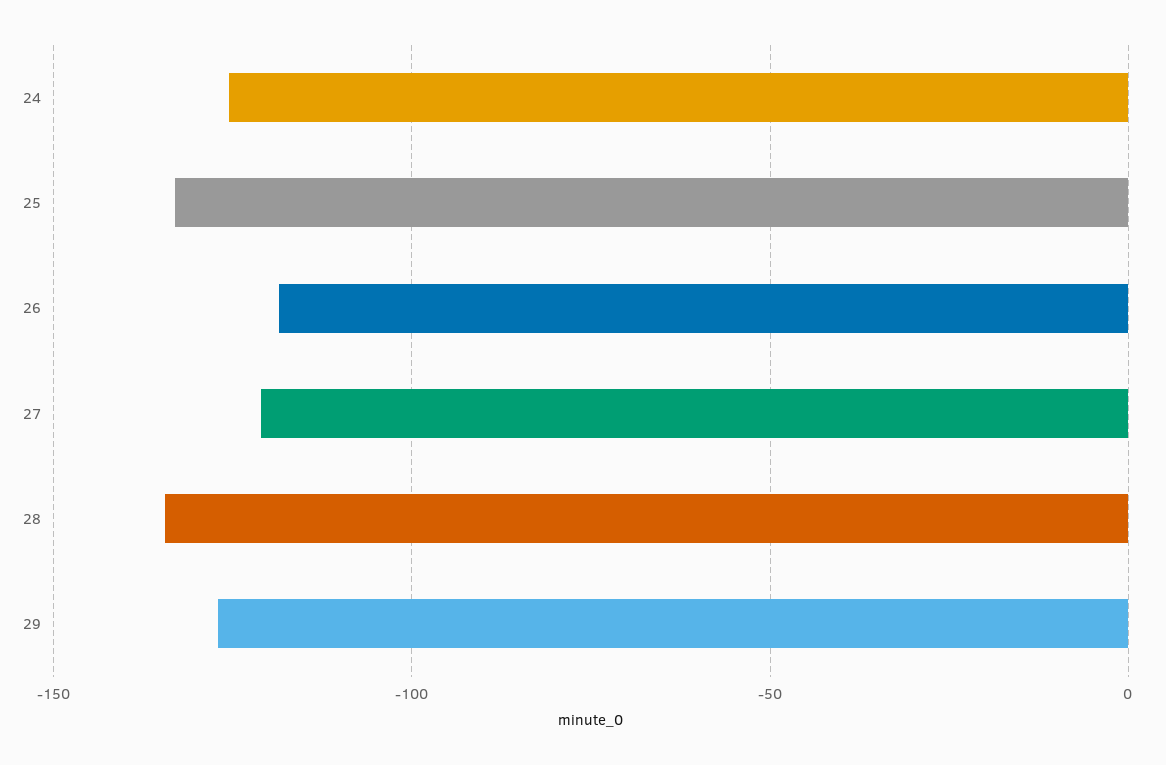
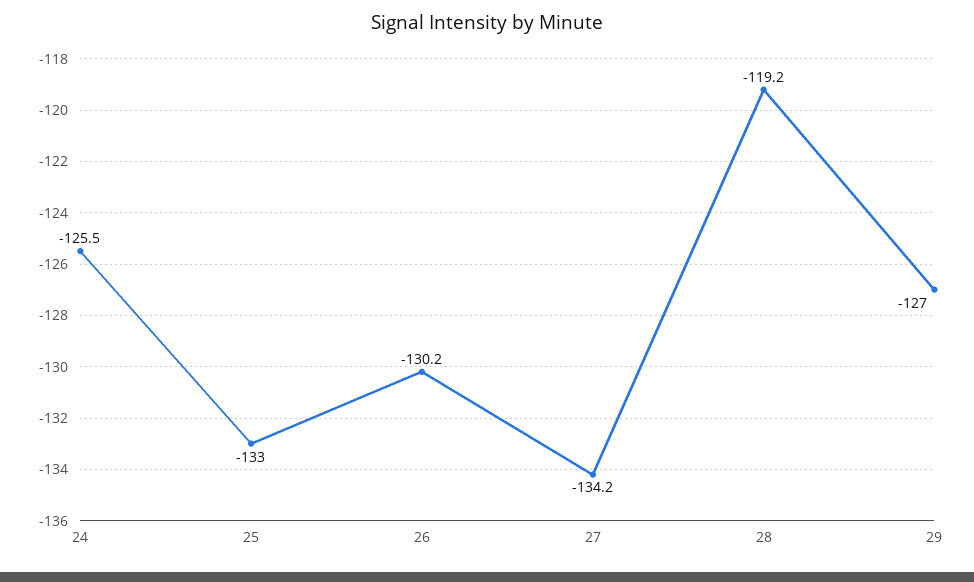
26: -120 -> -130.2
27: -120 -> -134.2
28: -135 -> -119.2

